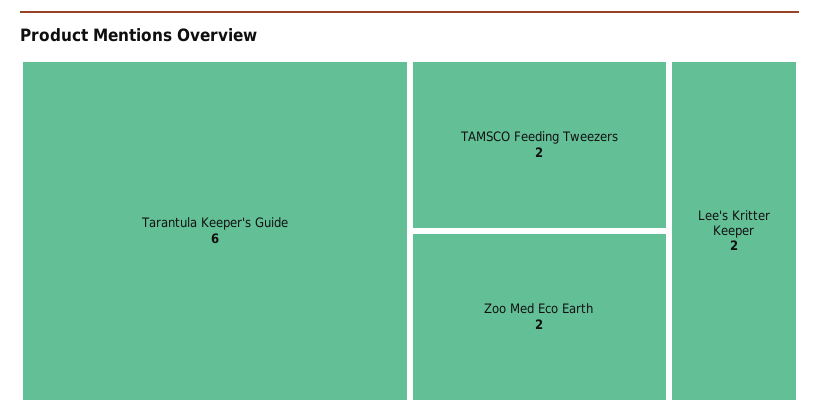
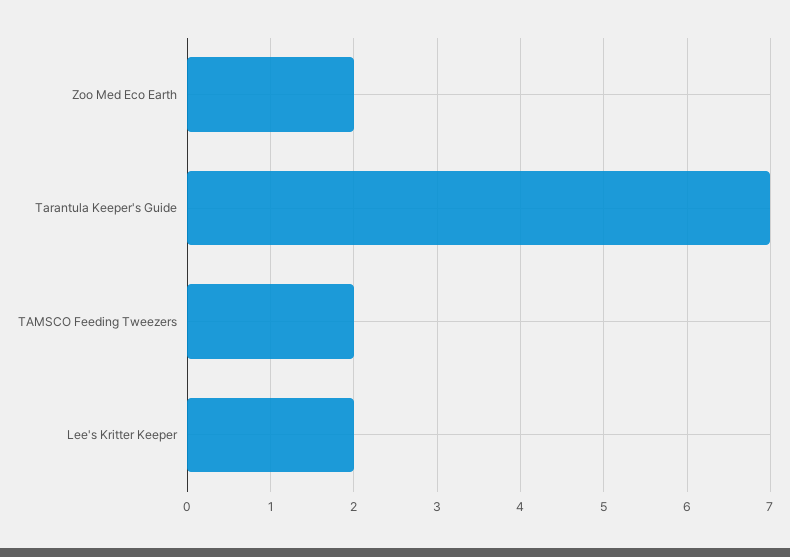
Tarantula Keeper's Guide: 6 -> 7

